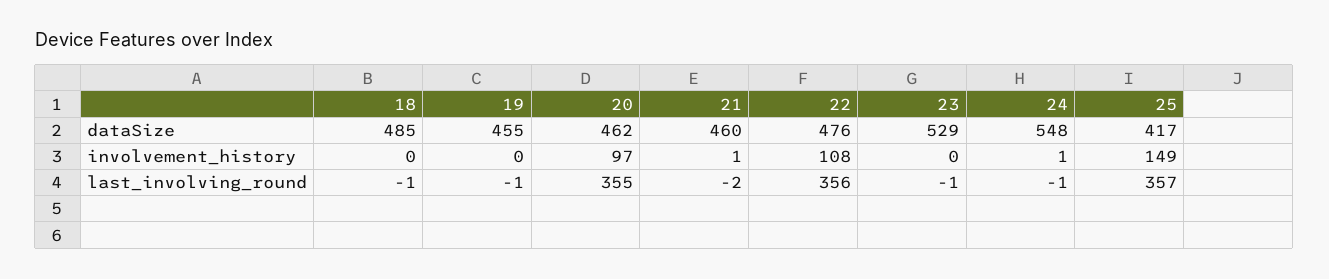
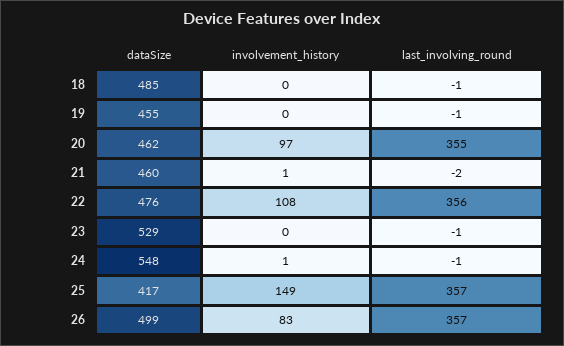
26, dataSize: none -> 499
26, involvement_history: none -> 83
26, last_involving_round: none -> 357

